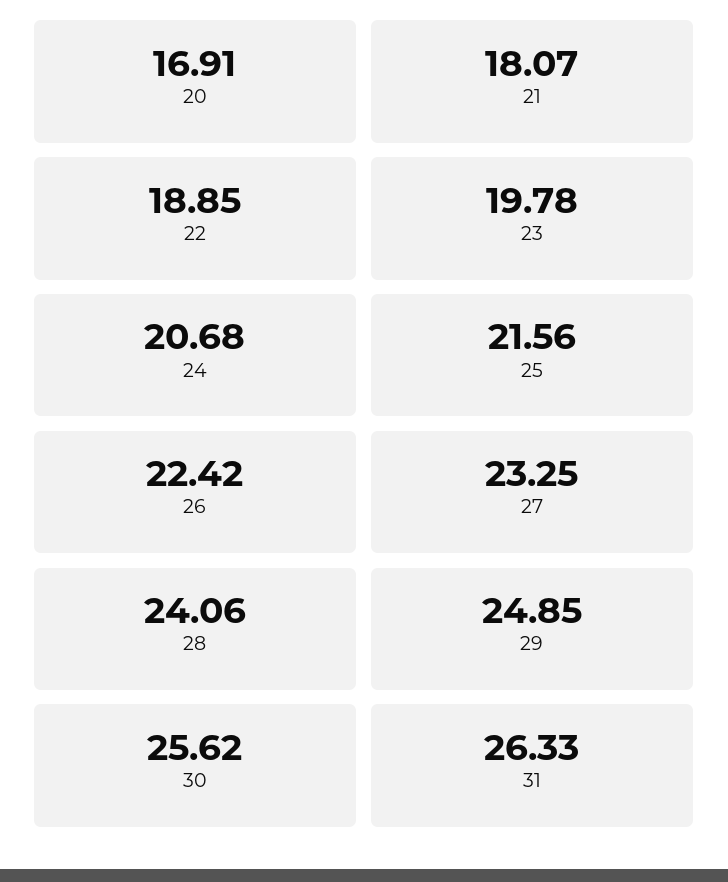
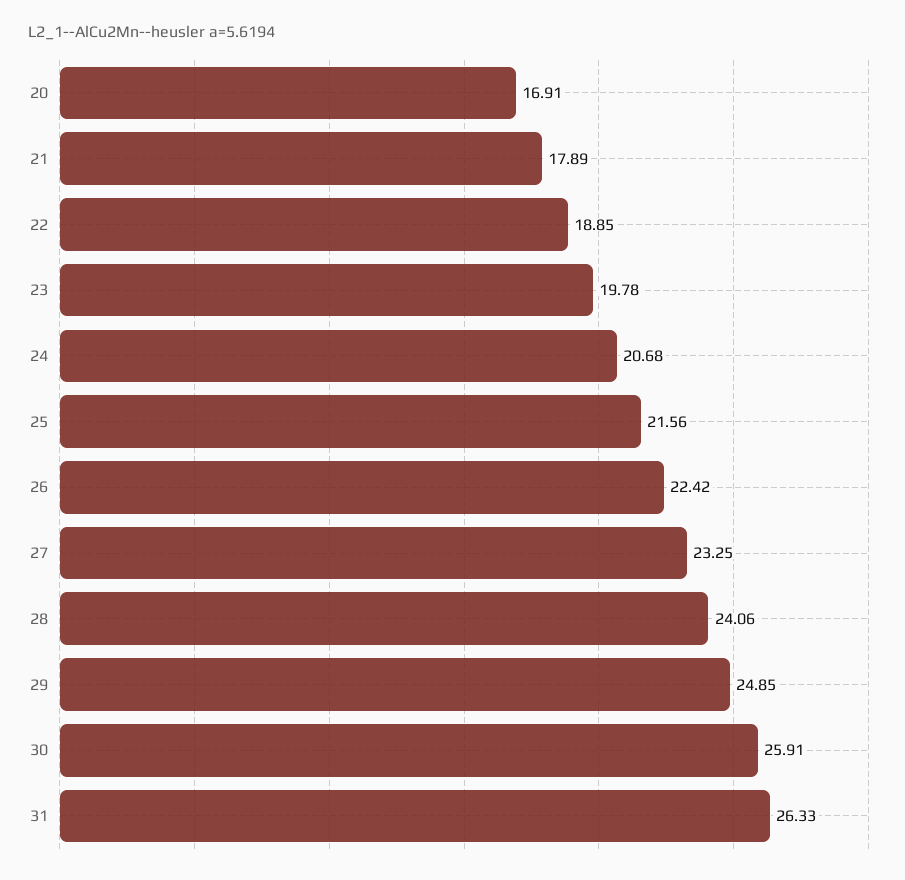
21: 18.07 -> 17.89
30: 25.62 -> 25.91

